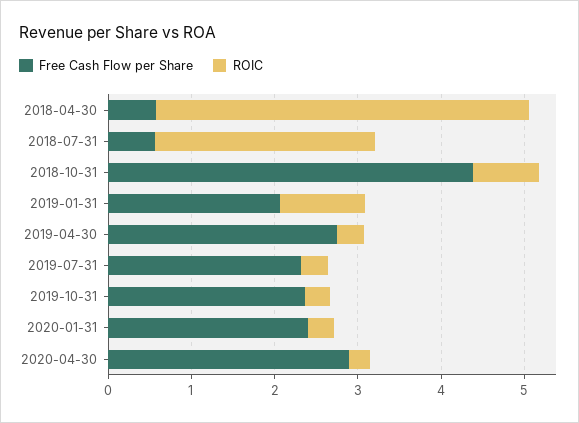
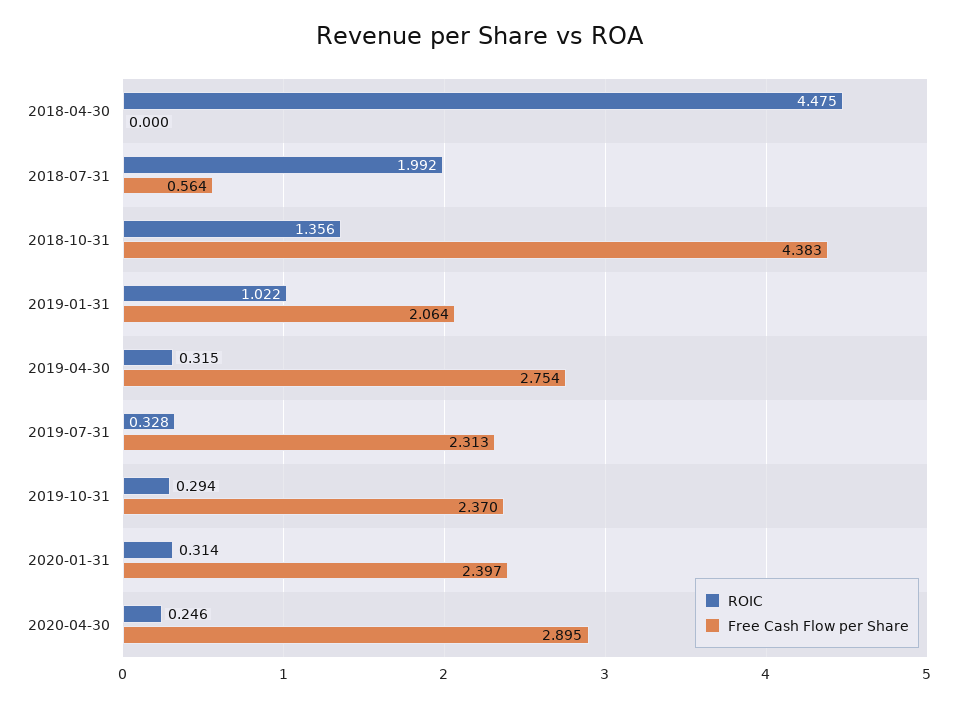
Free Cash Flow per Share, 2018-04-30: 0.6 -> 0
ROIC, 2018-07-31: 2.6 -> 1.992
ROIC, 2018-10-31: 0.8 -> 1.356

